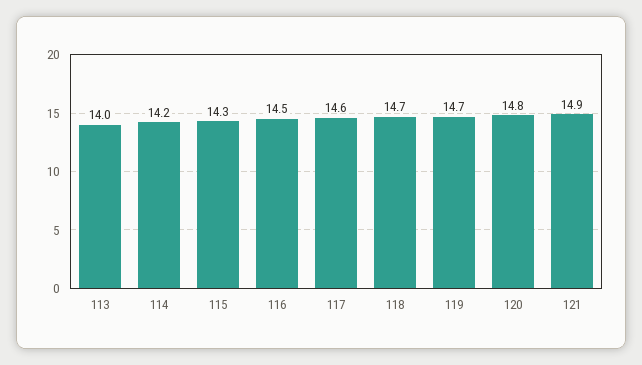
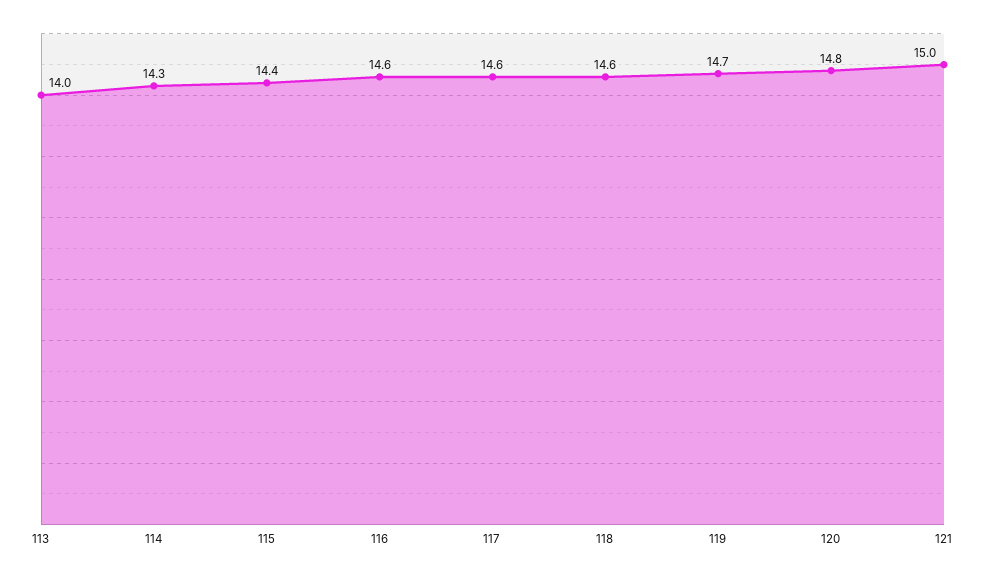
114: 14.2 -> 14.3
115: 14.3 -> 14.4
116: 14.5 -> 14.6
118: 14.7 -> 14.6
121: 14.9 -> 15

